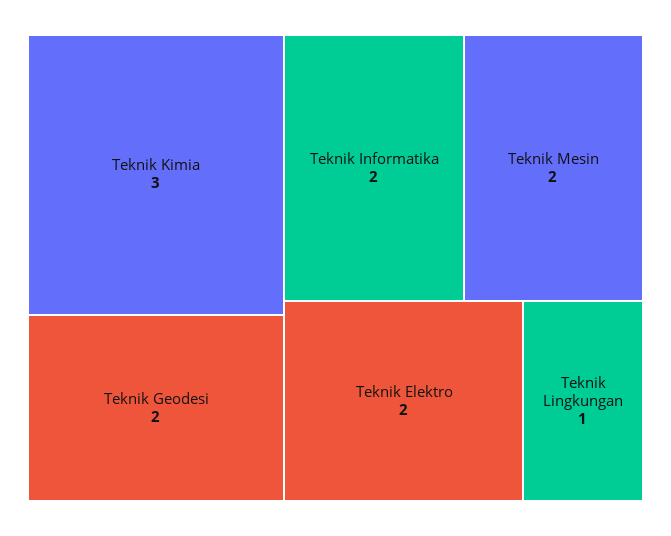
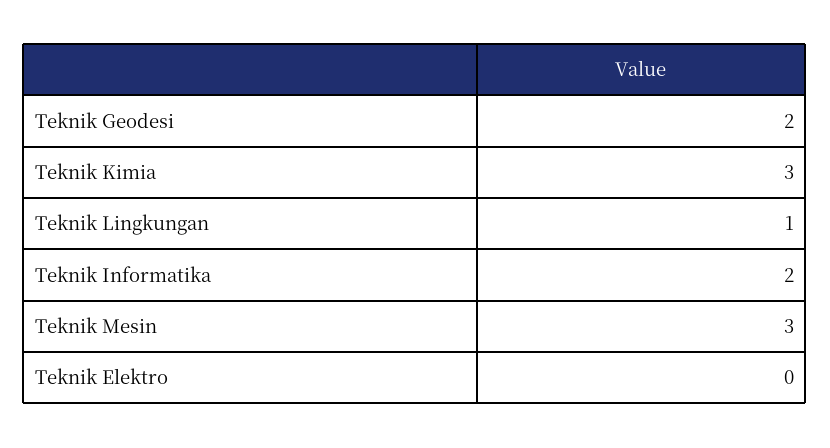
Teknik Mesin: 2 -> 3
Teknik Elektro: 2 -> 0

